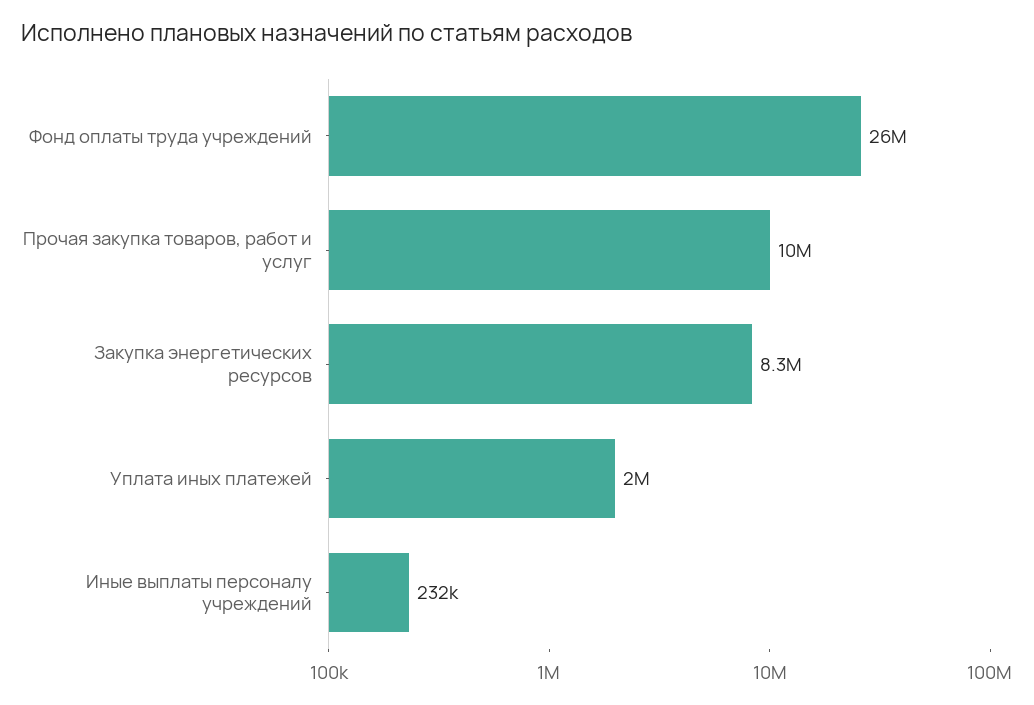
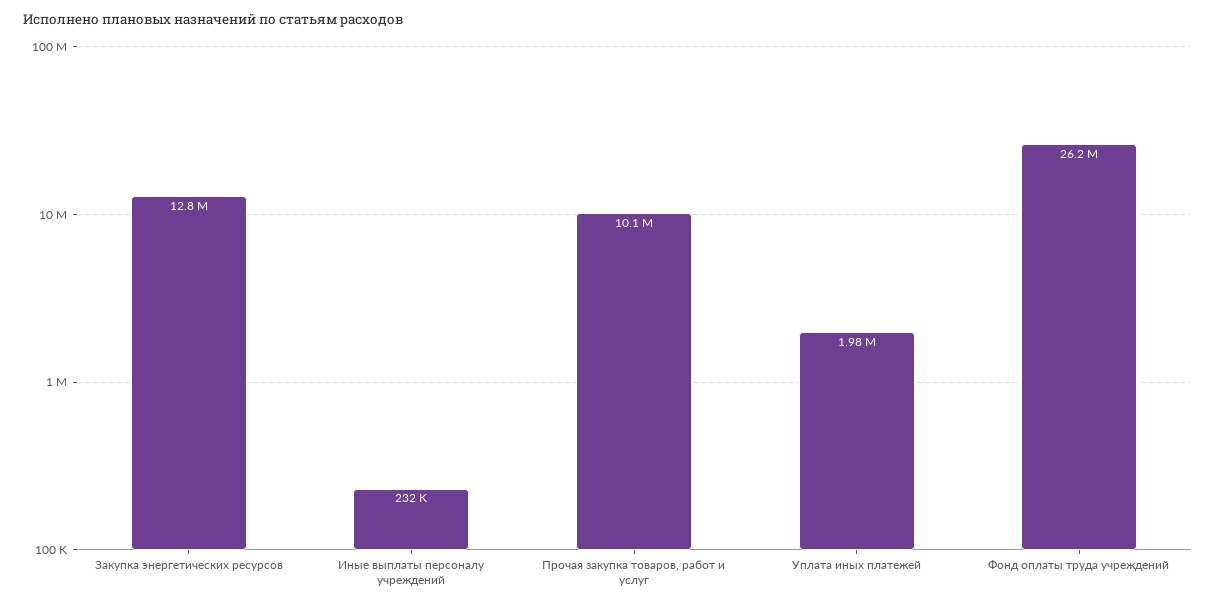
Закупка энергетических ресурсов: 8300000 -> 12800000

